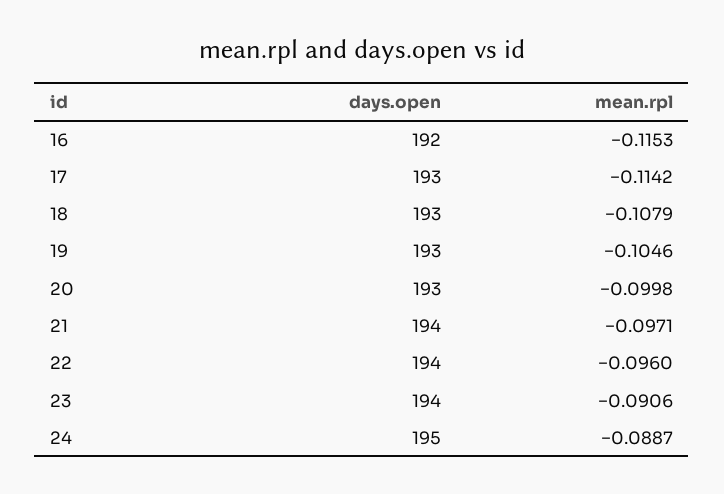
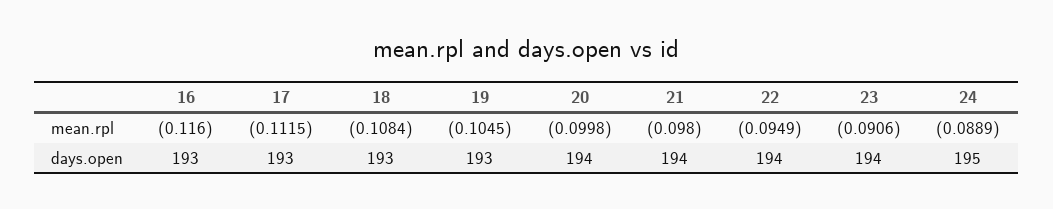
days.open, 16: 192 -> 193
mean.rpl, 16: -0.1153 -> -0.116
mean.rpl, 17: -0.1142 -> -0.1115
mean.rpl, 18: -0.1079 -> -0.1084
mean.rpl, 19: -0.1046 -> -0.1045
days.open, 20: 193 -> 194
mean.rpl, 21: -0.0971 -> -0.098
mean.rpl, 22: -0.096 -> -0.0949
mean.rpl, 24: -0.0887 -> -0.0889

